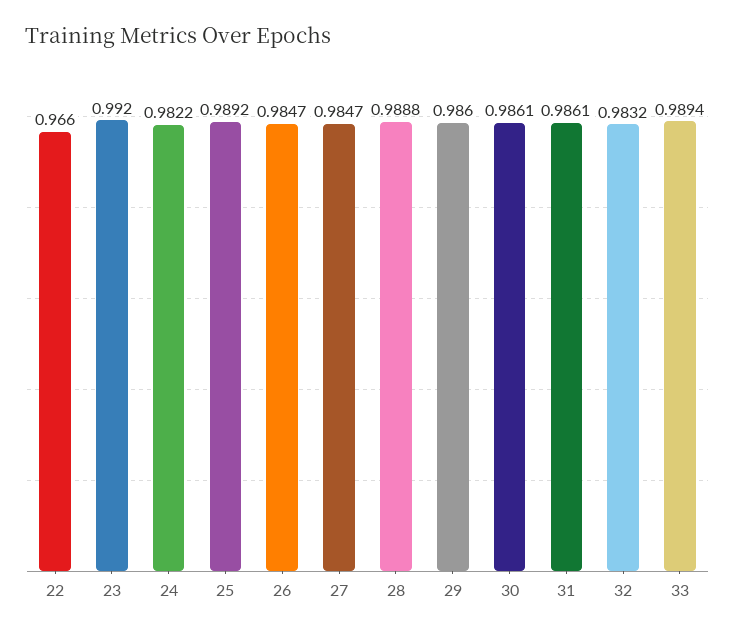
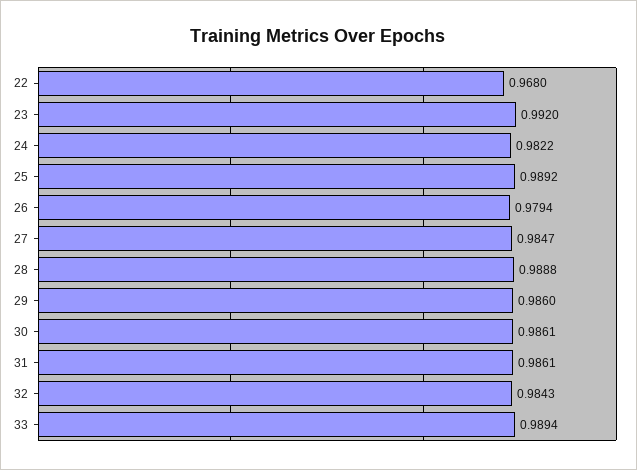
22: 0.966 -> 0.968
26: 0.9847 -> 0.9794
32: 0.9832 -> 0.9843

